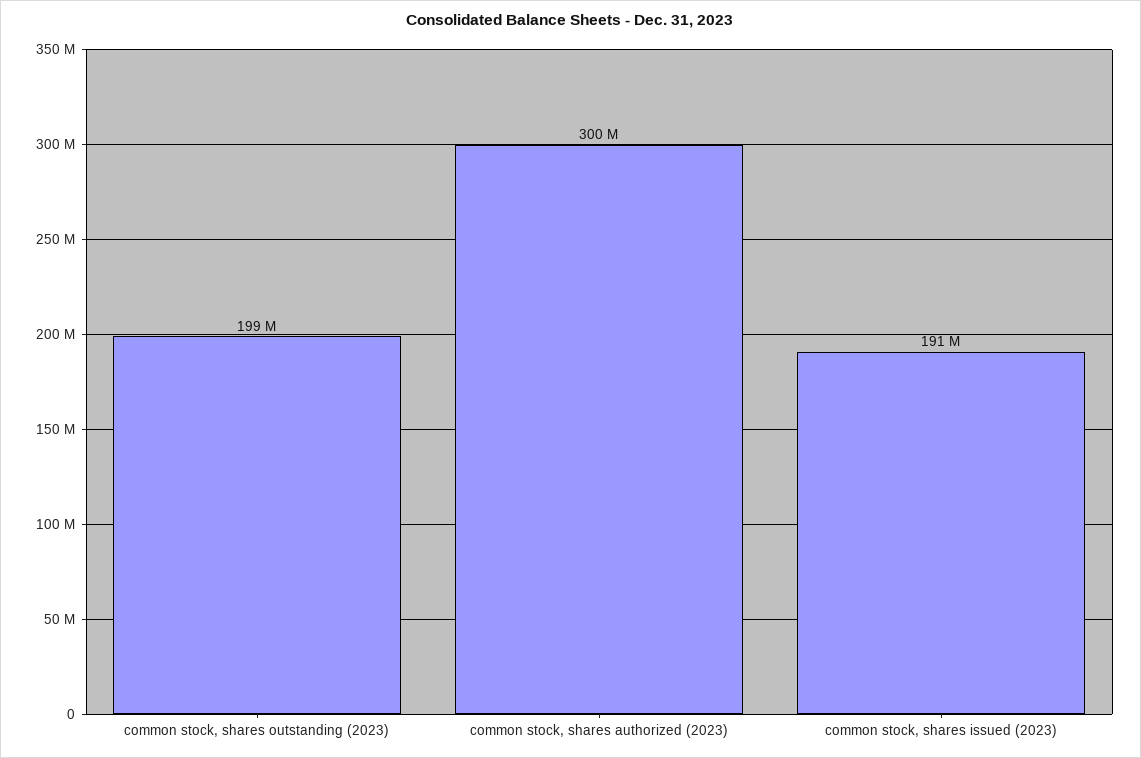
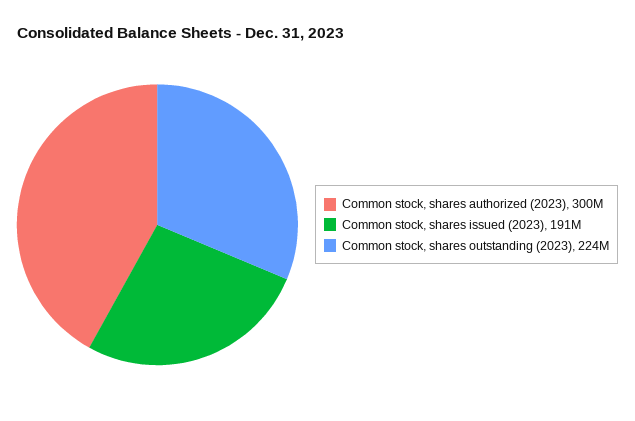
common stock, shares outstanding (2023): 199000000 -> 224000000

